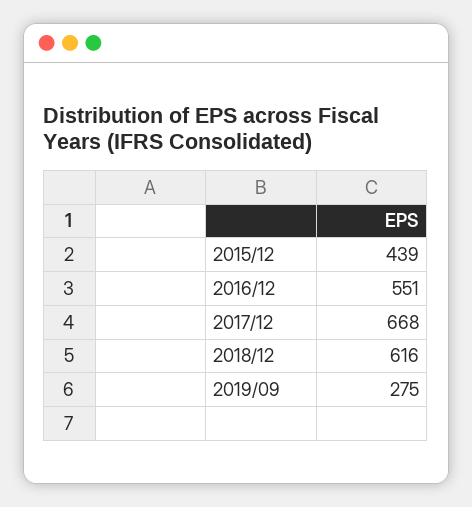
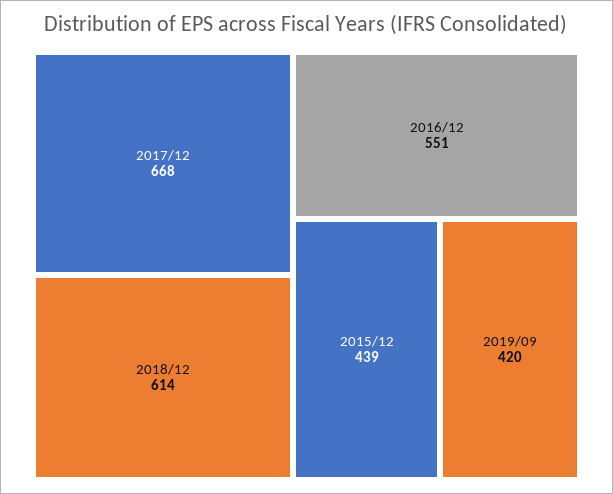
2018/12: 616 -> 614
2019/09: 275 -> 420

